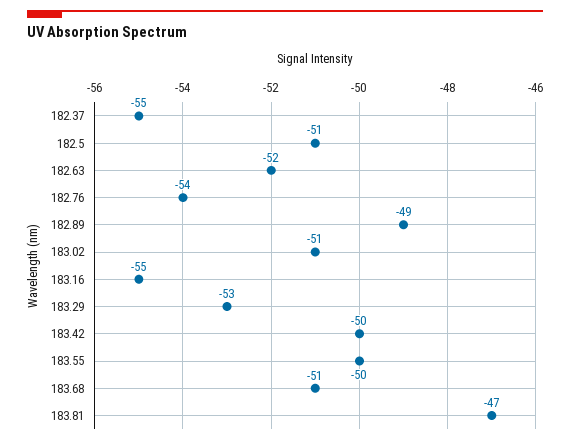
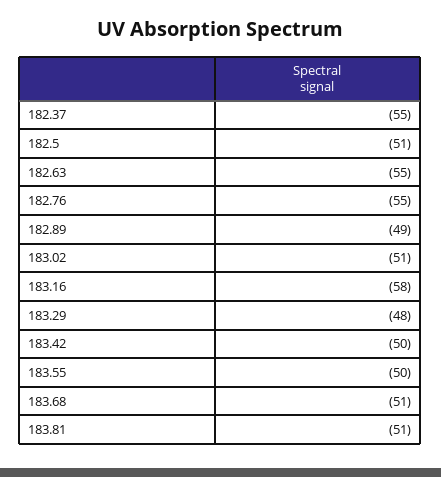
182.63: -52 -> -55
182.76: -54 -> -55
183.16: -55 -> -58
183.29: -53 -> -48
183.81: -47 -> -51

